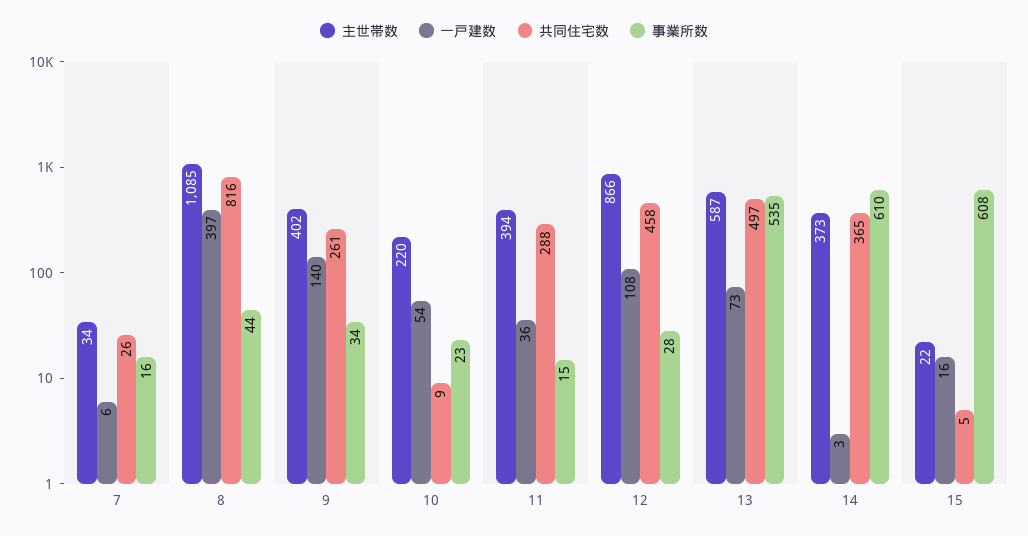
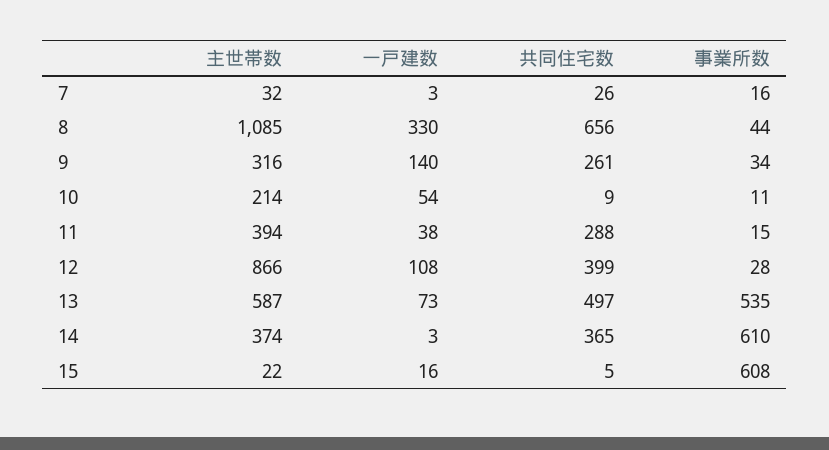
主世帯数, 7: 34 -> 32
一戸建数, 7: 6 -> 3
一戸建数, 8: 397 -> 330
共同住宅数, 8: 816 -> 656
主世帯数, 9: 402 -> 316
主世帯数, 10: 220 -> 214
事業所数, 10: 23 -> 11
一戸建数, 11: 36 -> 38
共同住宅数, 12: 458 -> 399
主世帯数, 14: 373 -> 374

